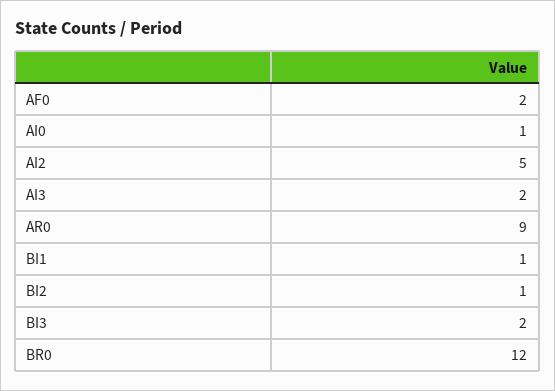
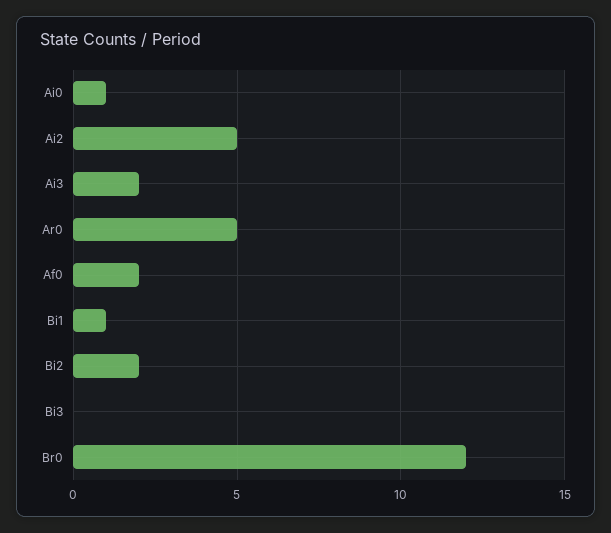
AR0: 9 -> 5
BI2: 1 -> 2
BI3: 2 -> 0

